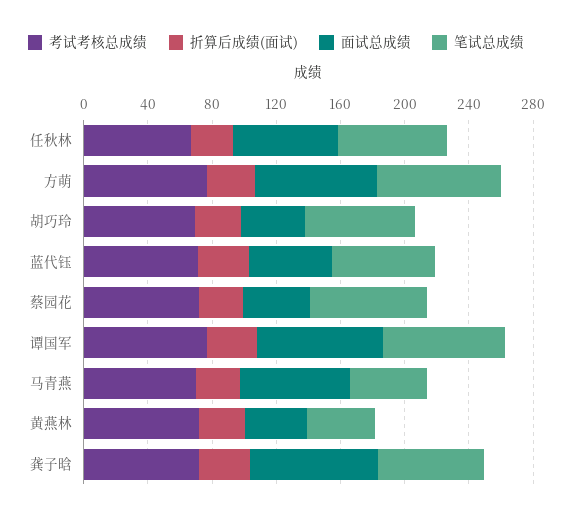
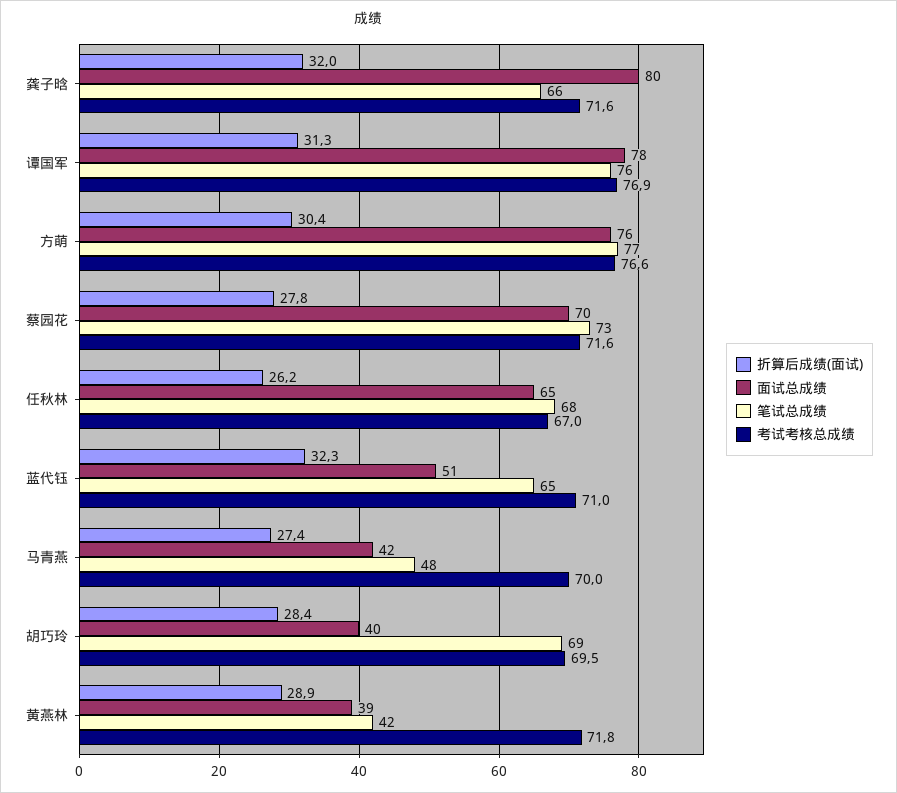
面试总成绩, 蔡园花: 40 -> 70
面试总成绩, 马青燕: 70 -> 42

